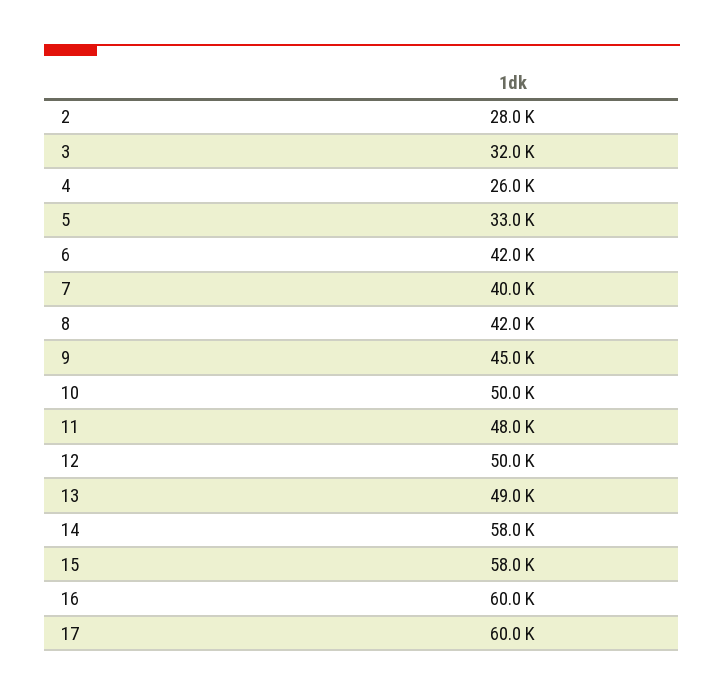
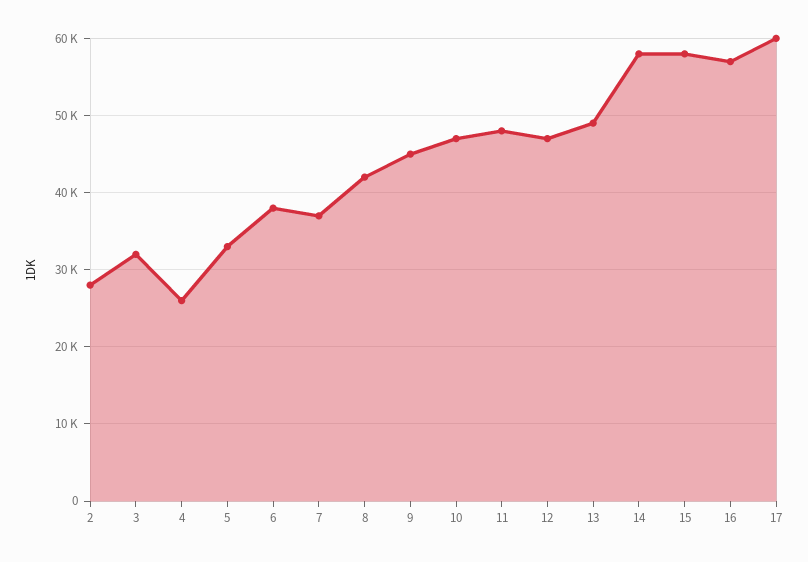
6: 42000 -> 38000
7: 40000 -> 37000
10: 50000 -> 47000
12: 50000 -> 47000
16: 60000 -> 57000

